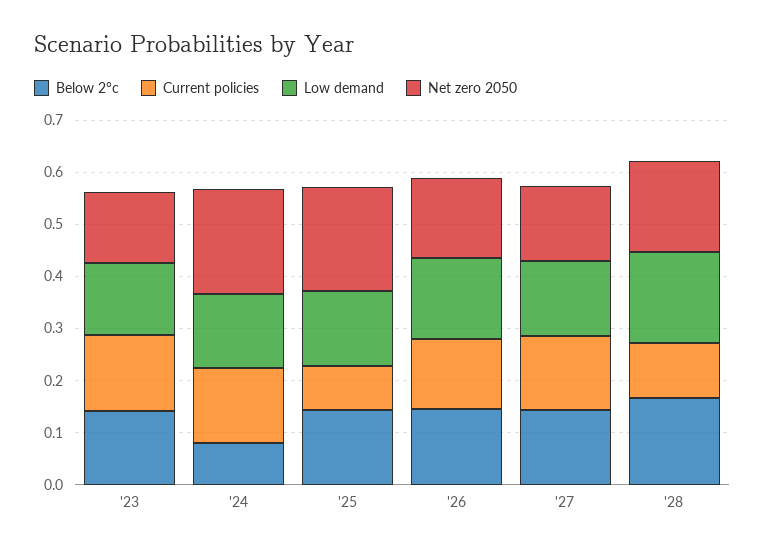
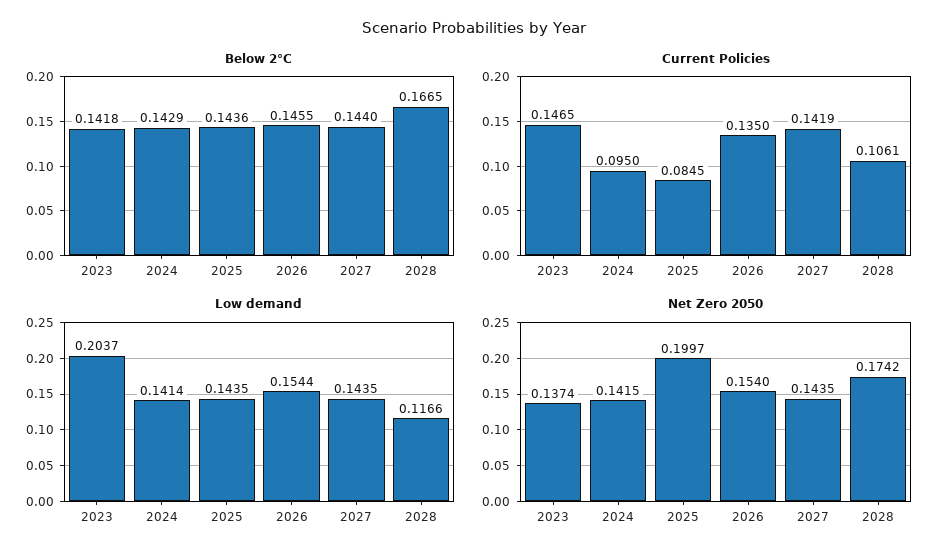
Low demand, '23: 0.14 -> 0.2037
Below 2°c, '24: 0.08 -> 0.1429
Current policies, '24: 0.14 -> 0.095
Net zero 2050, '24: 0.2 -> 0.1415
Low demand, '28: 0.18 -> 0.1166

